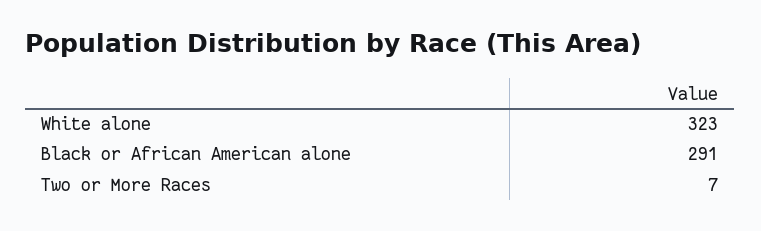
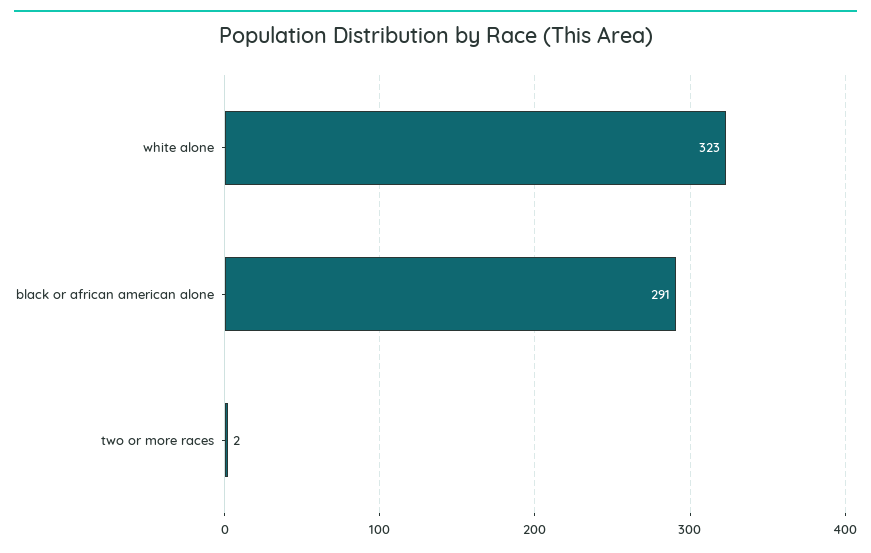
Two or More Races: 7 -> 2

